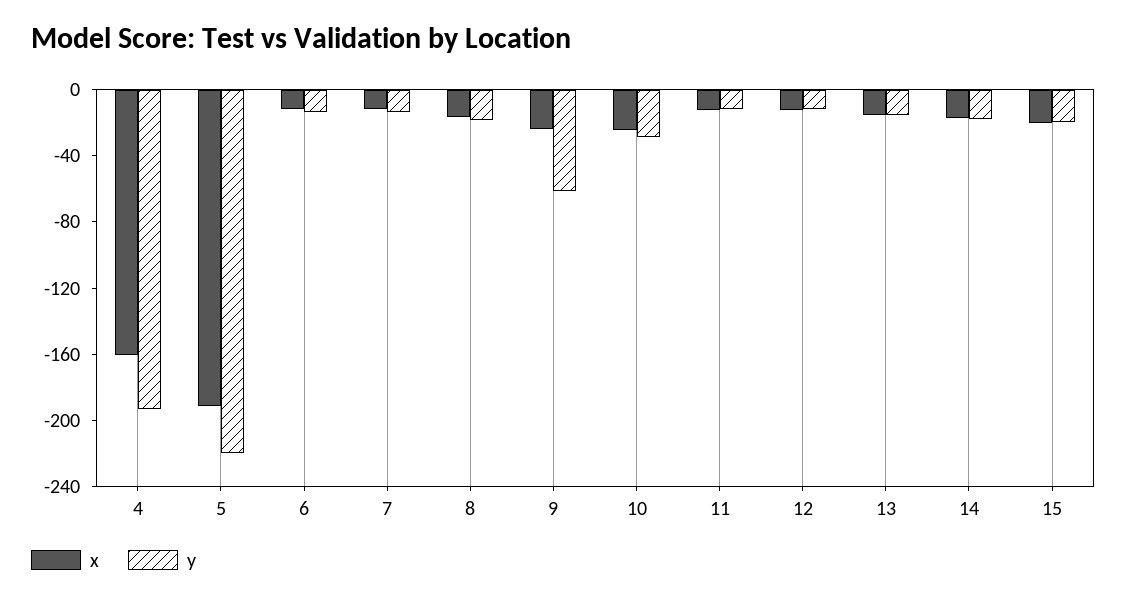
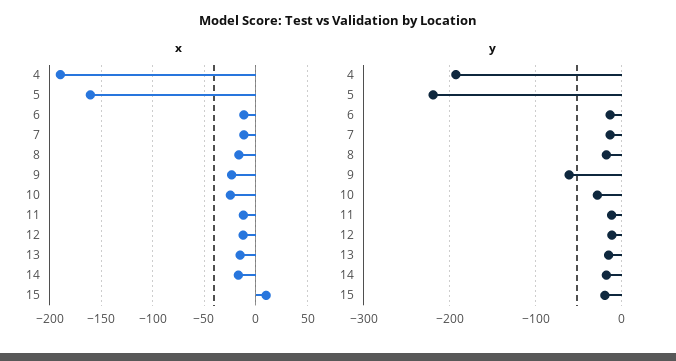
x, 4: -160 -> -190
x, 5: -190 -> -160
x, 15: -20 -> 10

